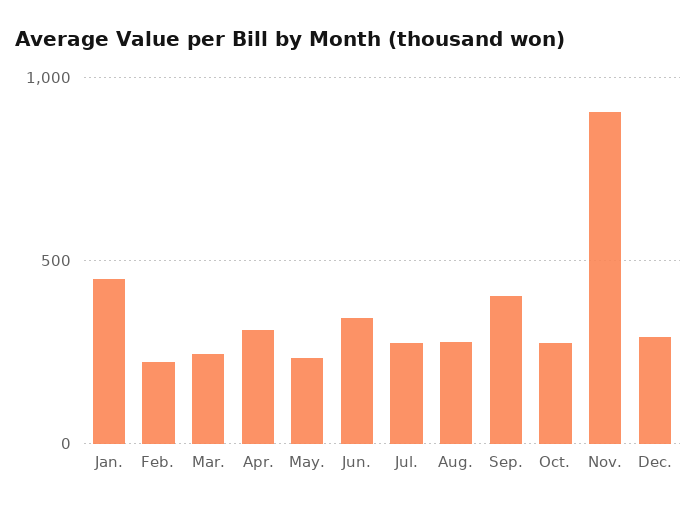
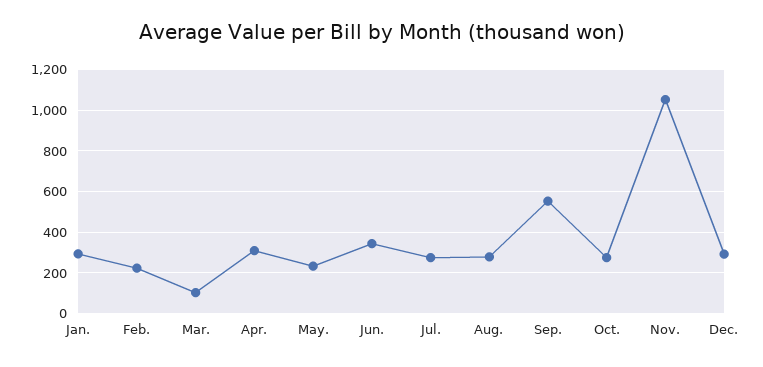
Jan.: 450 -> 300
Mar.: 250 -> 100
Sep.: 400 -> 550
Nov.: 900 -> 1050

